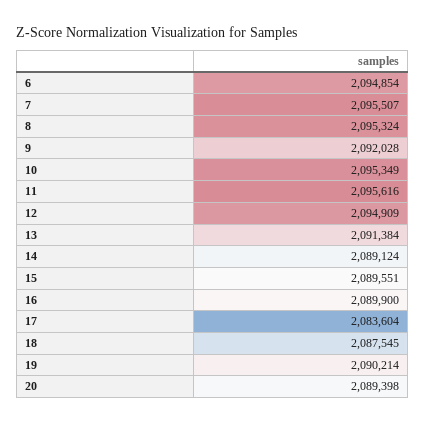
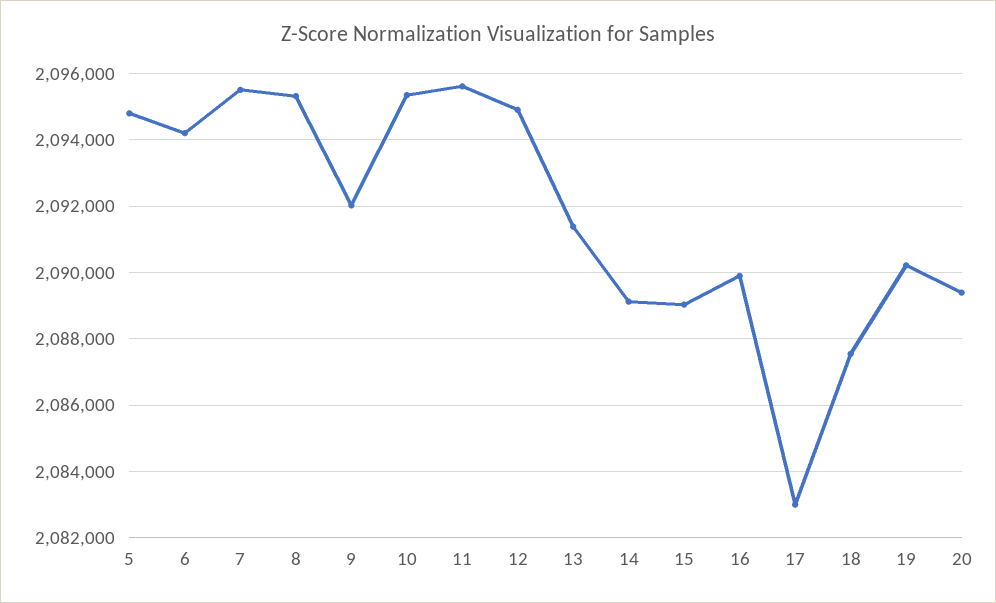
6: 2094854 -> 2094200
15: 2089551 -> 2089000
17: 2083604 -> 2083000
5: none -> 2094800

